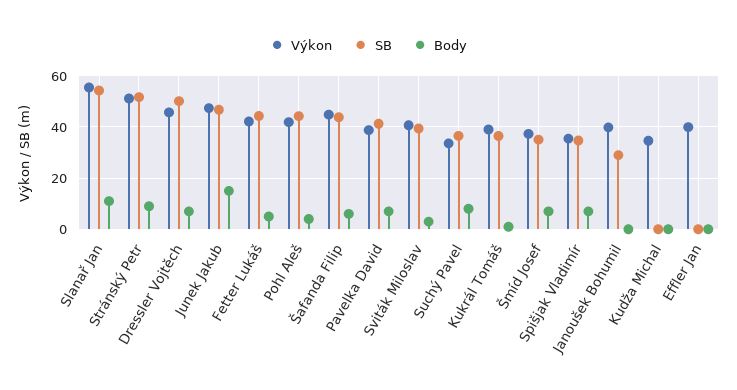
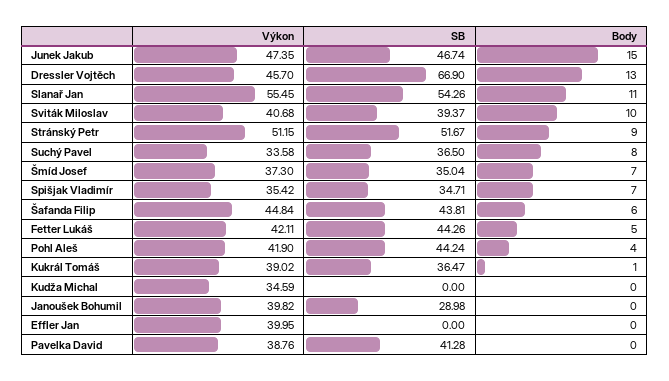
SB, Dressler Vojtěch: 50 -> 66.9
Body, Dressler Vojtěch: 7.5 -> 13
Body, Pavelka David: 7.5 -> 0
Body, Sviták Miloslav: 2.5 -> 10

